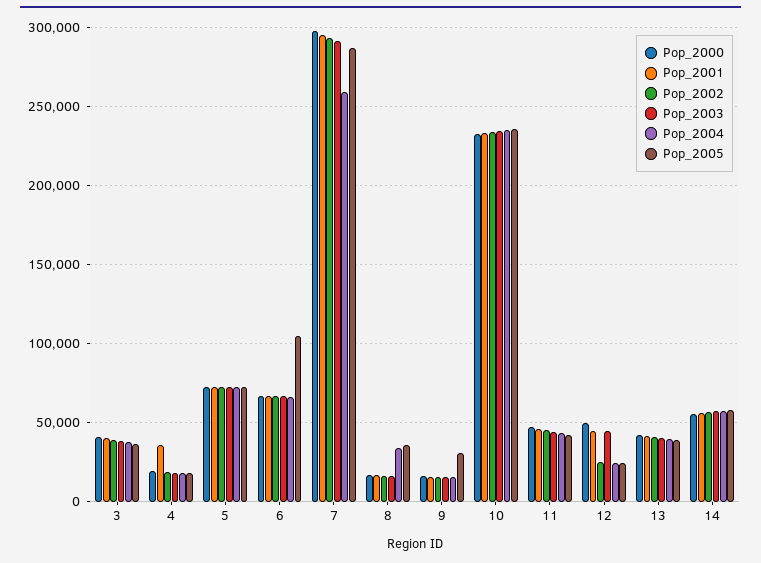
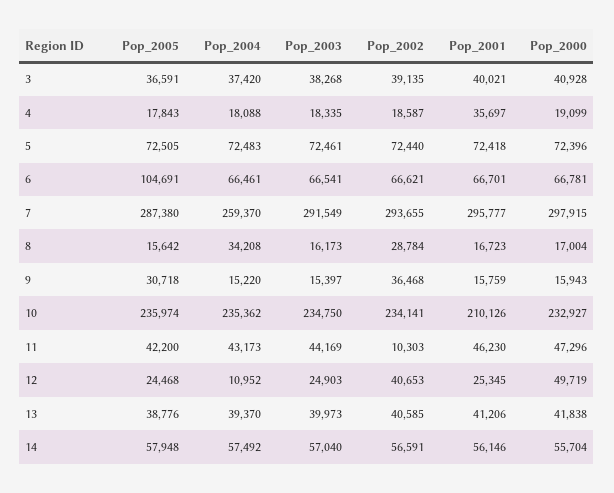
Pop_2002, 8: 15000 -> 28784
Pop_2005, 8: 35000 -> 15642
Pop_2002, 9: 15000 -> 36468
Pop_2001, 10: 235000 -> 210126
Pop_2002, 11: 45000 -> 10303
Pop_2001, 12: 45000 -> 25345
Pop_2002, 12: 25000 -> 40653
Pop_2003, 12: 45000 -> 24903
Pop_2004, 12: 25000 -> 10952

